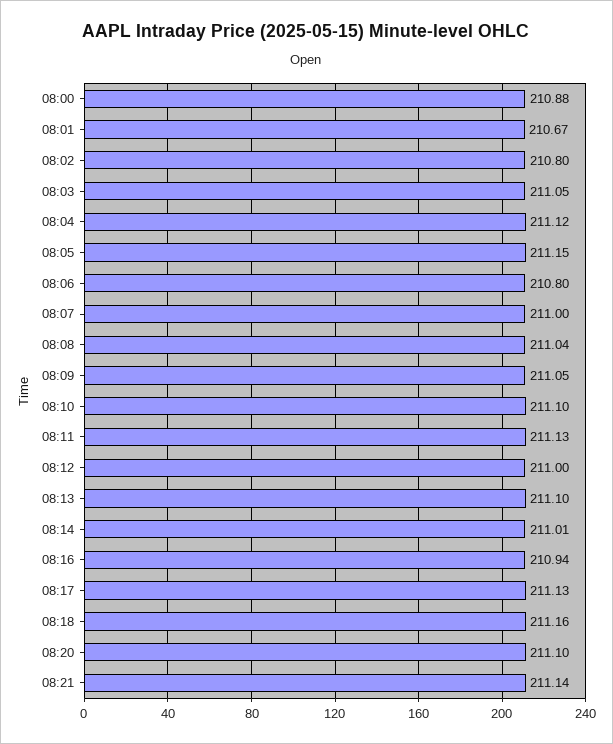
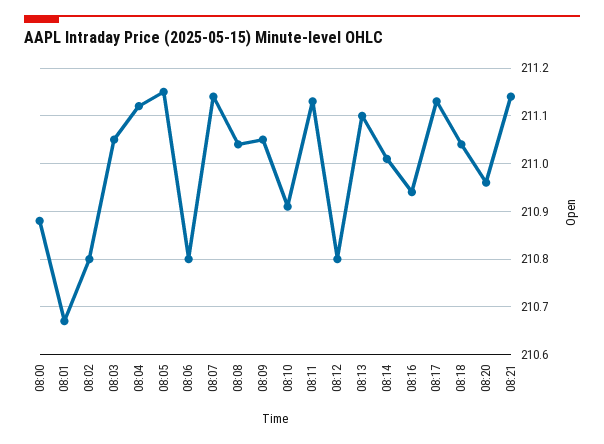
08:07: 211 -> 211.15
08:10: 211.1 -> 210.9
08:12: 211 -> 210.8
08:18: 211.16 -> 211.05
08:20: 211.1 -> 210.95

